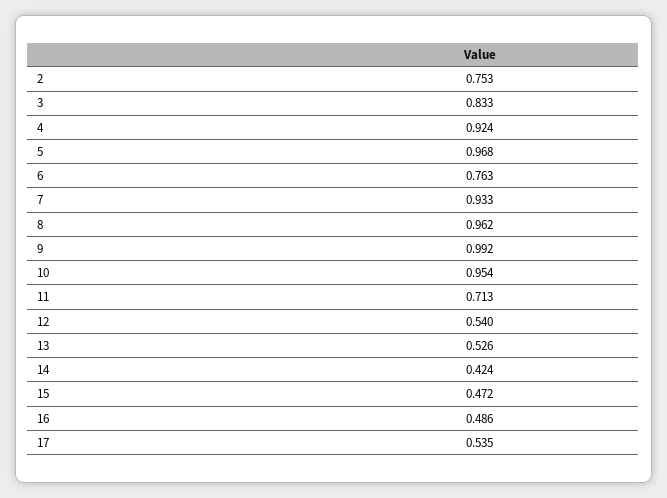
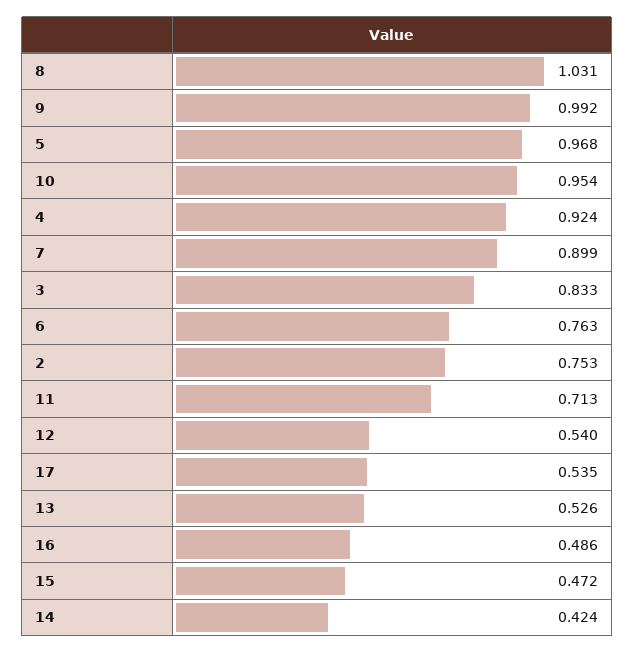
7: 0.933 -> 0.899
8: 0.962 -> 1.031

